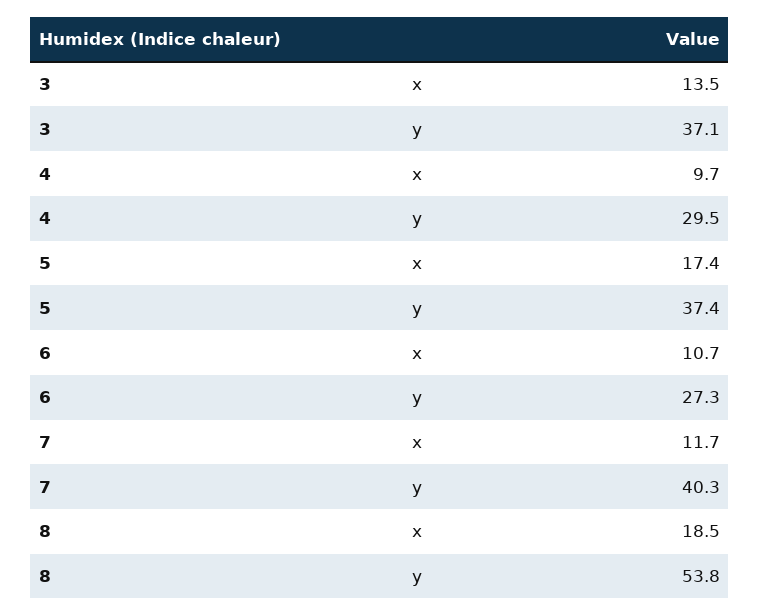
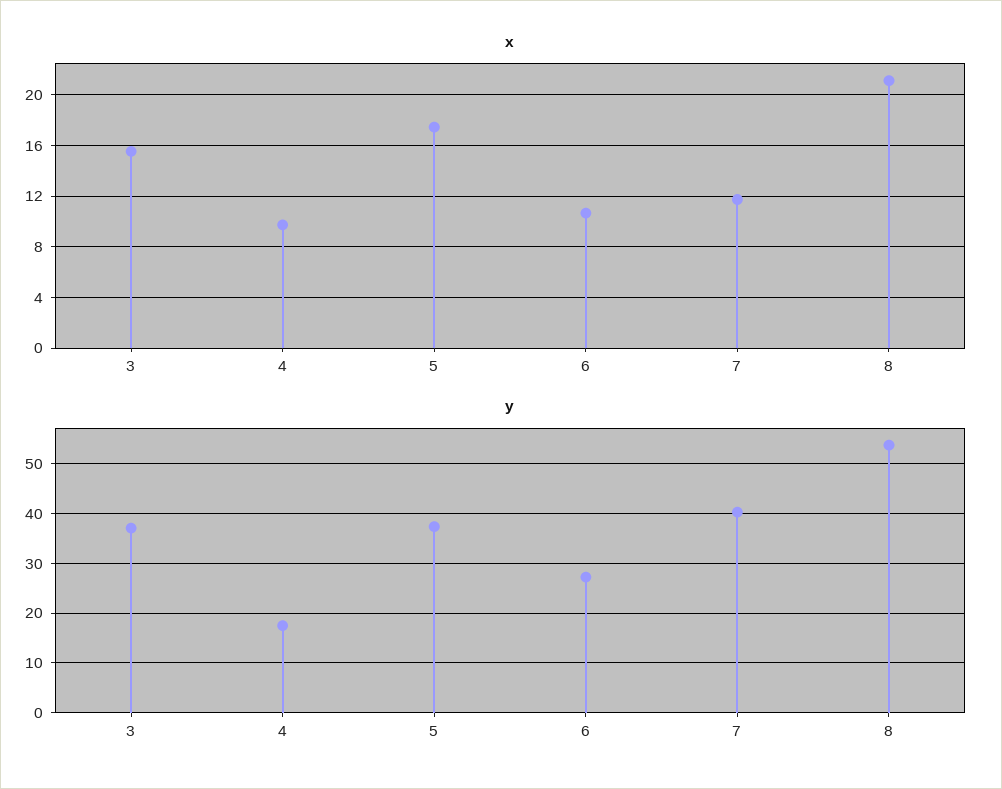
x, 3: 13.5 -> 15.5
y, 4: 29.5 -> 18
x, 8: 18.5 -> 21

